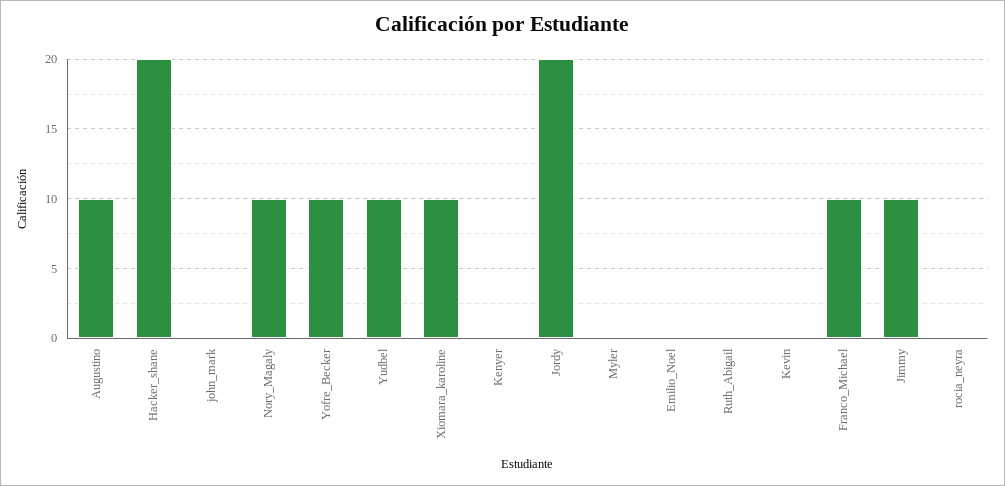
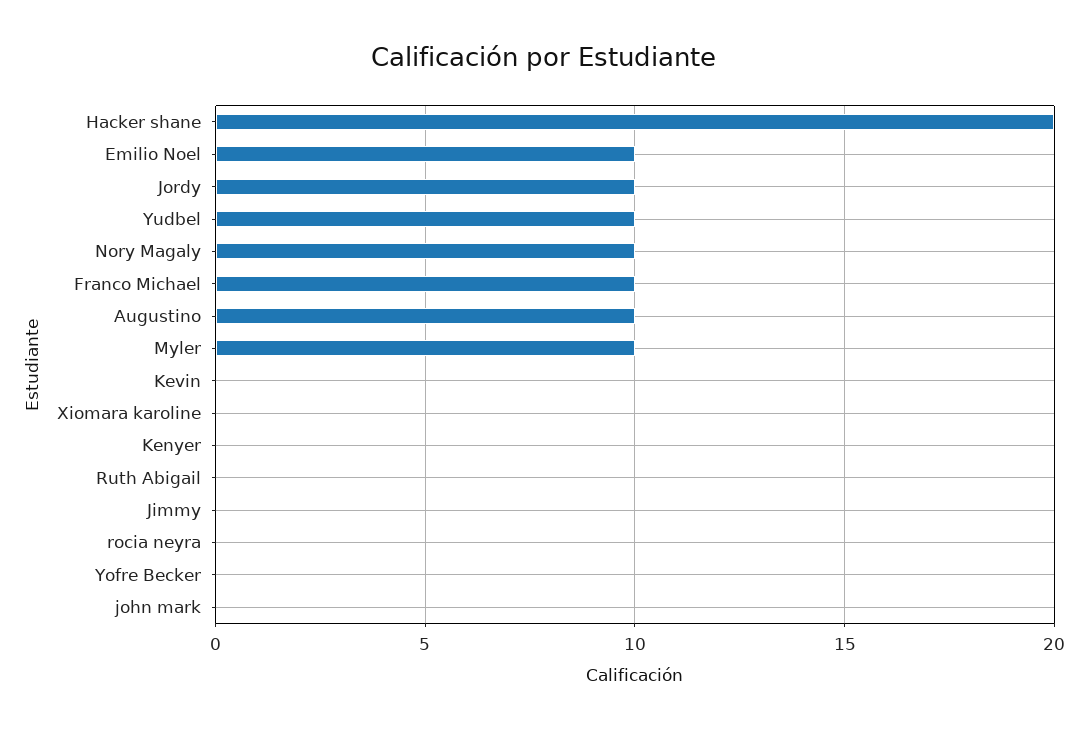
Yofre_Becker: 10 -> 0
Xiomara_karoline: 10 -> 0
Jordy: 20 -> 10
Myler: 0 -> 10
Emilio_Noel: 0 -> 10
Jimmy: 10 -> 0

